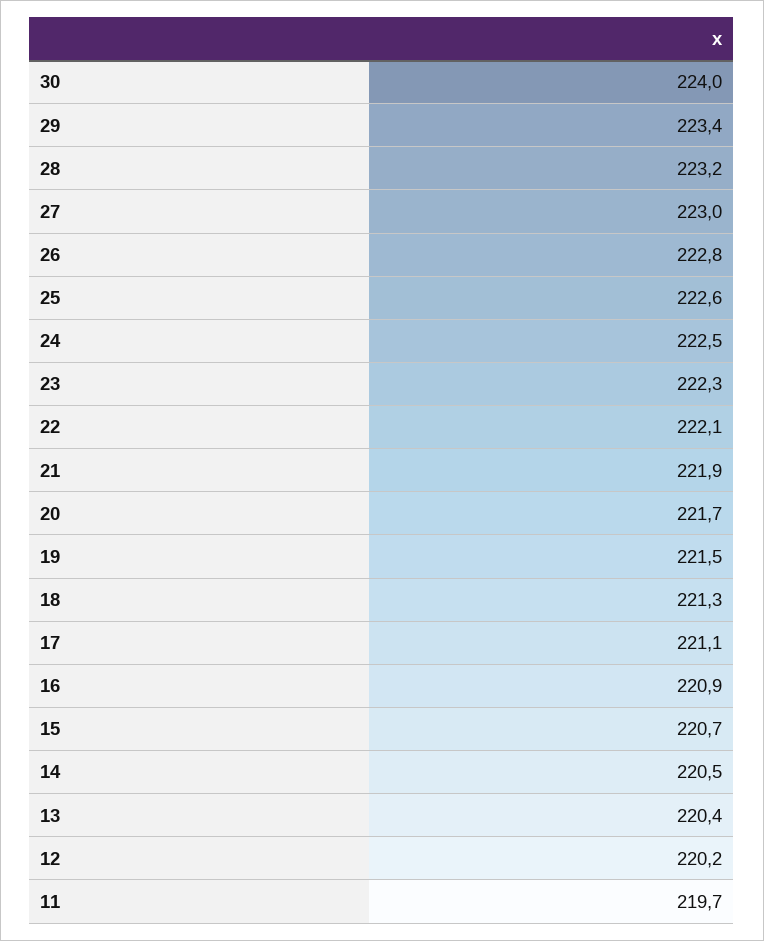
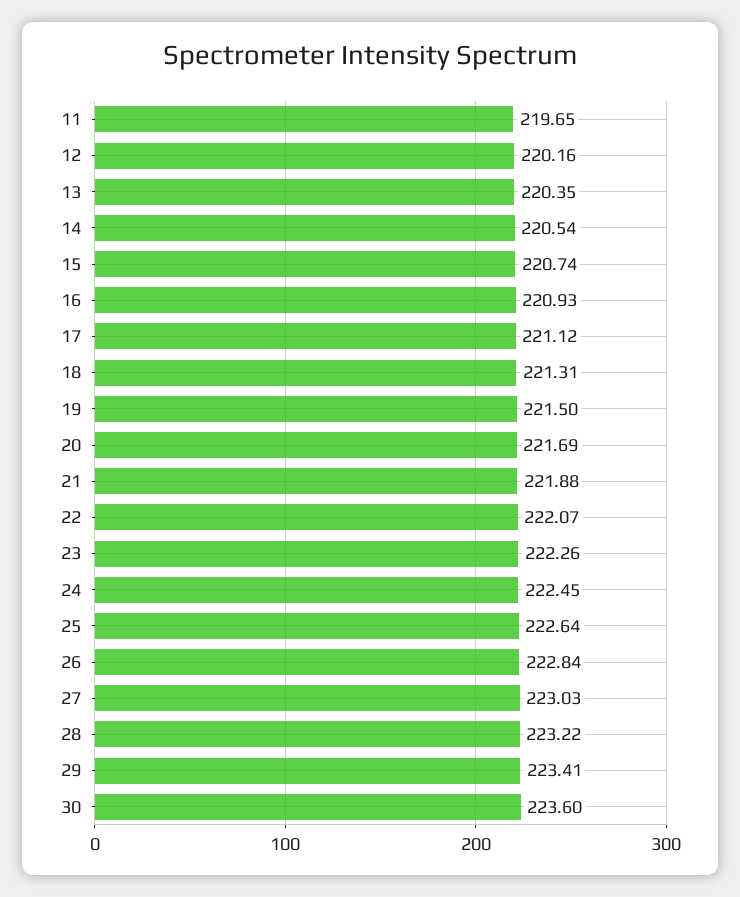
30: 224 -> 223.6

